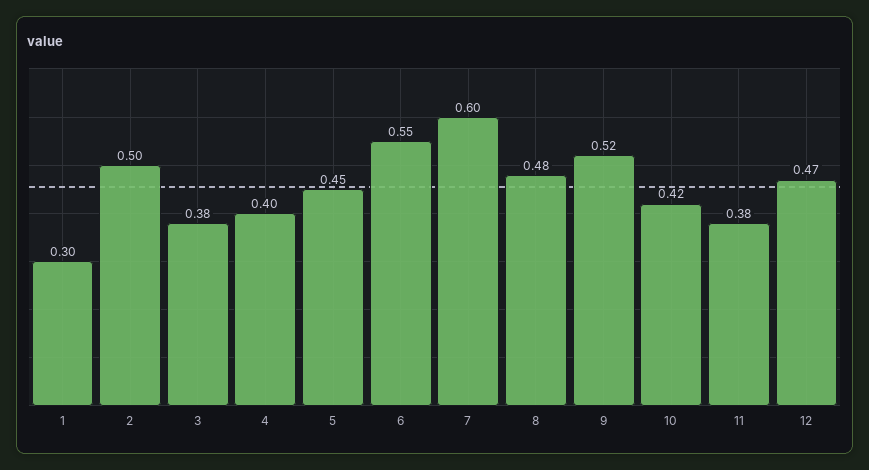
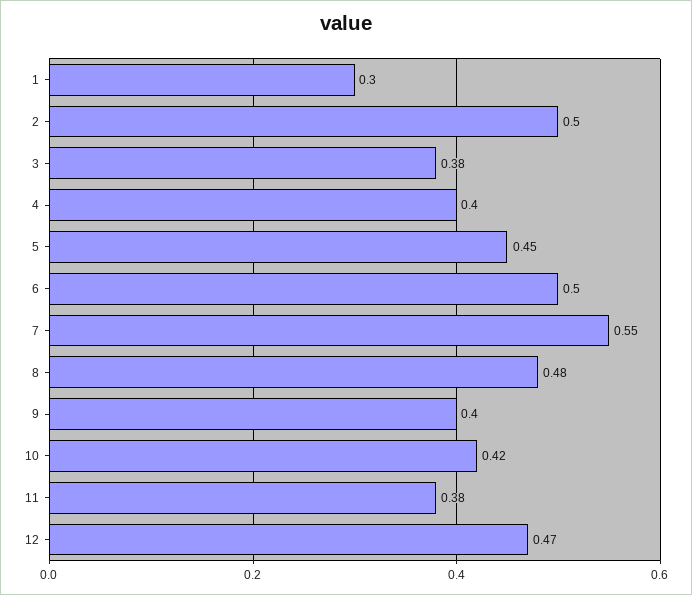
6: 0.55 -> 0.5
7: 0.6 -> 0.55
9: 0.52 -> 0.4

